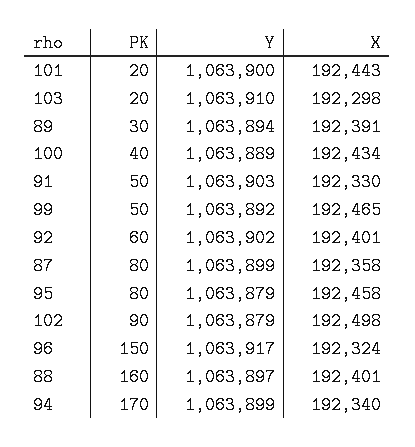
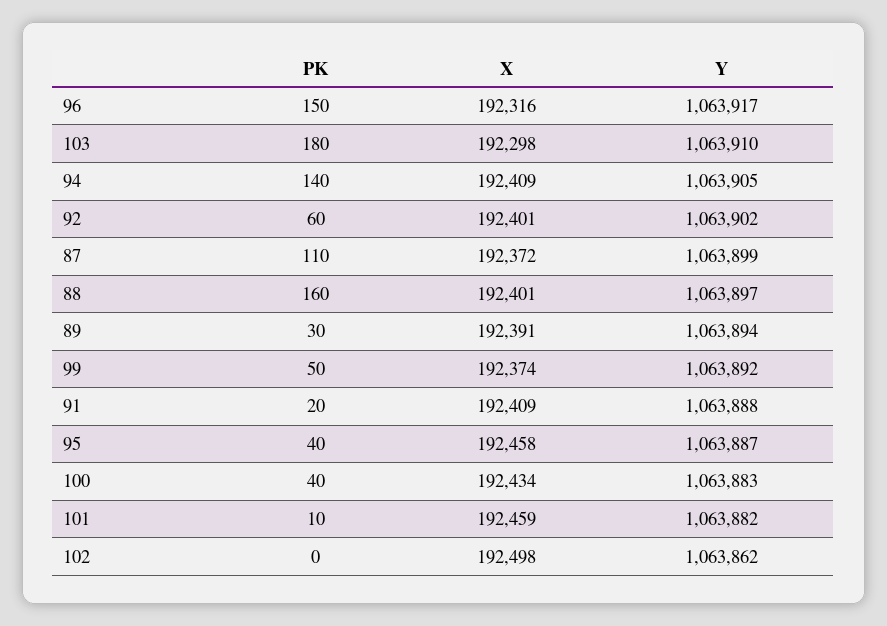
PK, 101: 20 -> 10
Y, 101: 1063900 -> 1063882
X, 101: 192443 -> 192459
PK, 103: 20 -> 180
Y, 100: 1063889 -> 1063883
PK, 91: 50 -> 20
Y, 91: 1063903 -> 1063888
X, 91: 192330 -> 192409
X, 99: 192465 -> 192374
PK, 87: 80 -> 110
X, 87: 192358 -> 192372
PK, 95: 80 -> 40
Y, 95: 1063879 -> 1063887
PK, 102: 90 -> 0
Y, 102: 1063879 -> 1063862
X, 96: 192324 -> 192316
PK, 94: 170 -> 140
Y, 94: 1063899 -> 1063905
X, 94: 192340 -> 192409

